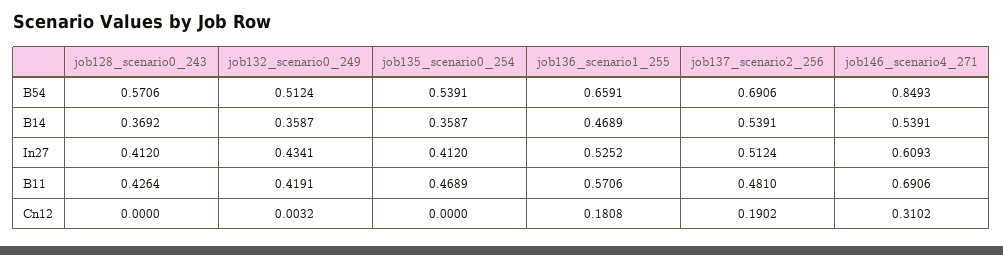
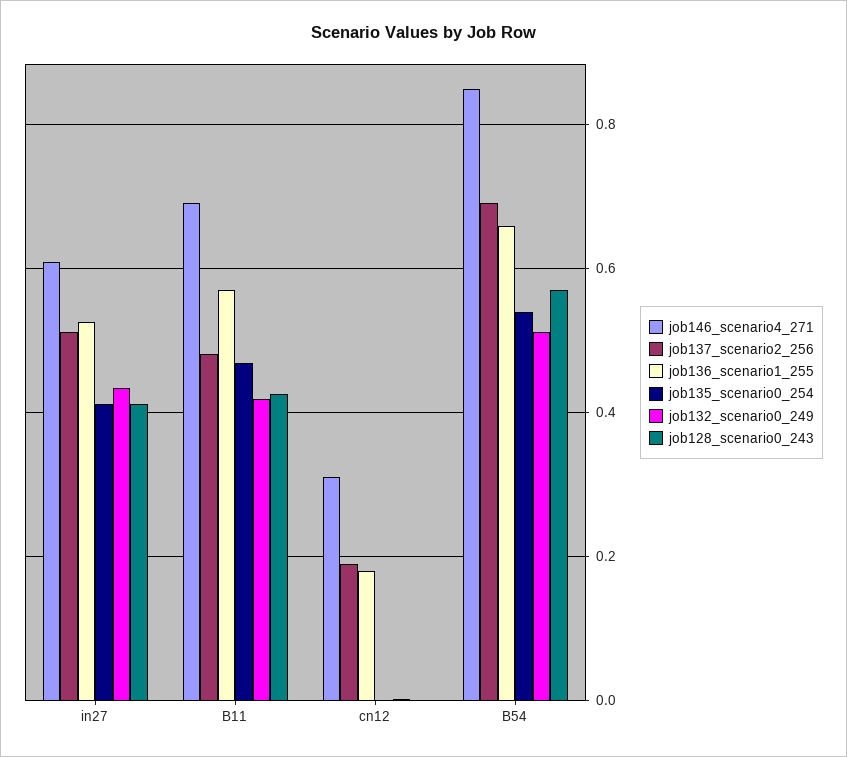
job128_scenario0_243, B14: 0.3692 -> none
job132_scenario0_249, B14: 0.3587 -> none
job135_scenario0_254, B14: 0.3587 -> none
job136_scenario1_255, B14: 0.4689 -> none
job137_scenario2_256, B14: 0.5391 -> none
job146_scenario4_271, B14: 0.5391 -> none

